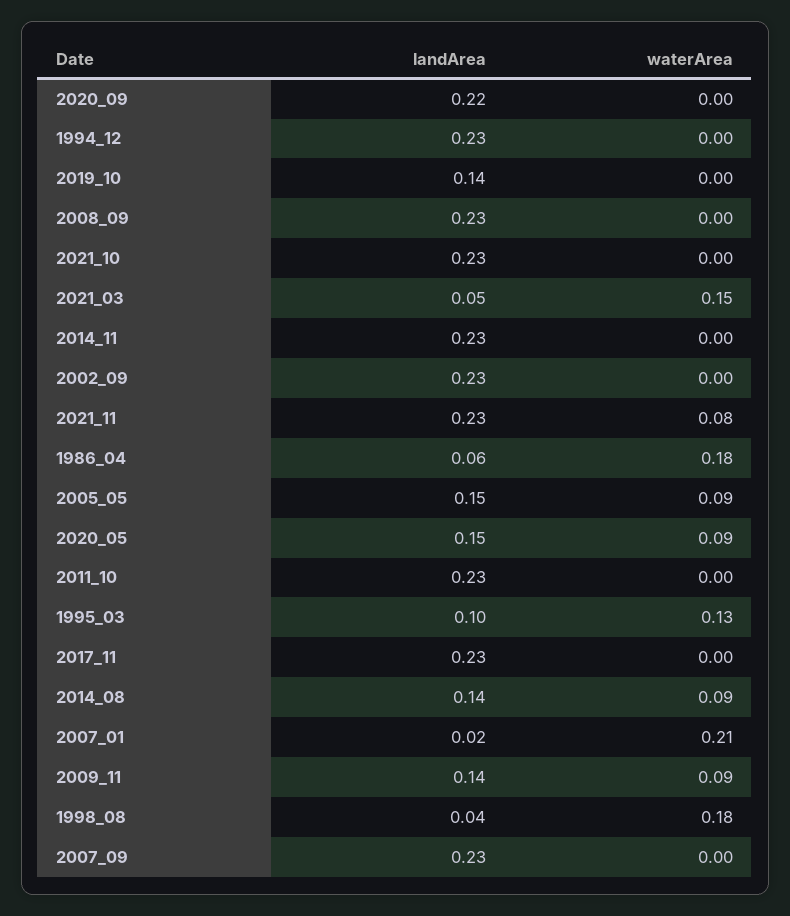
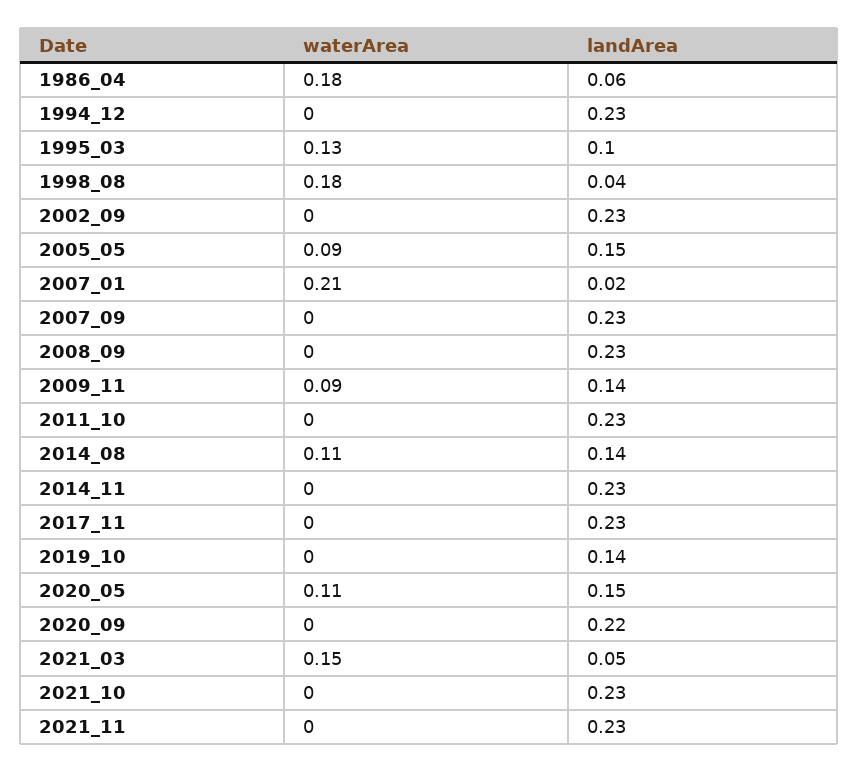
waterArea, 2021_11: 0.08 -> 0
waterArea, 2020_05: 0.09 -> 0.11
waterArea, 2014_08: 0.09 -> 0.11

